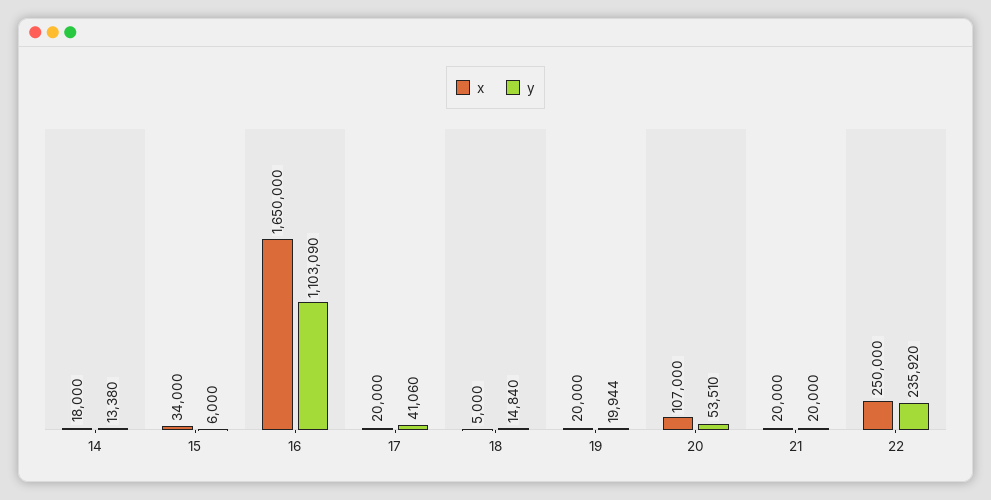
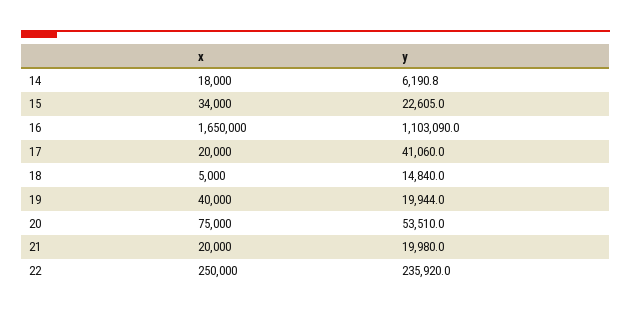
y, 14: 13380 -> 6190.8
y, 15: 6000 -> 22605
x, 19: 20000 -> 40000
x, 20: 107000 -> 75000
y, 21: 20000 -> 19980

